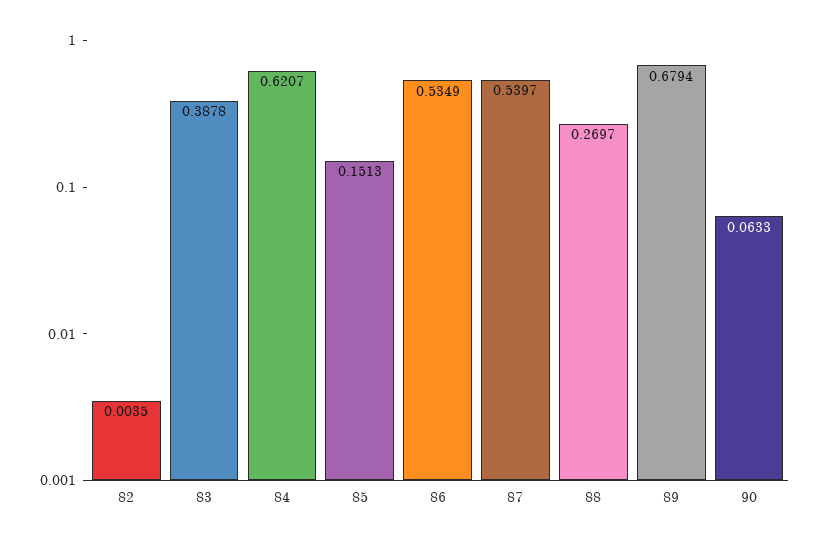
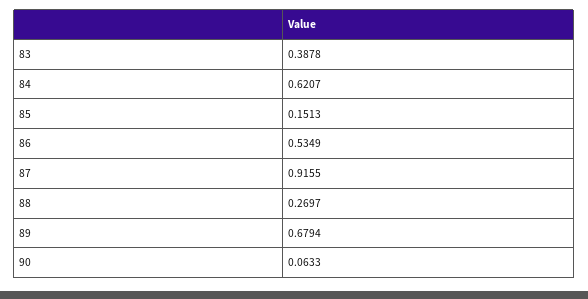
82: 0.0035 -> none
87: 0.5397 -> 0.9155

